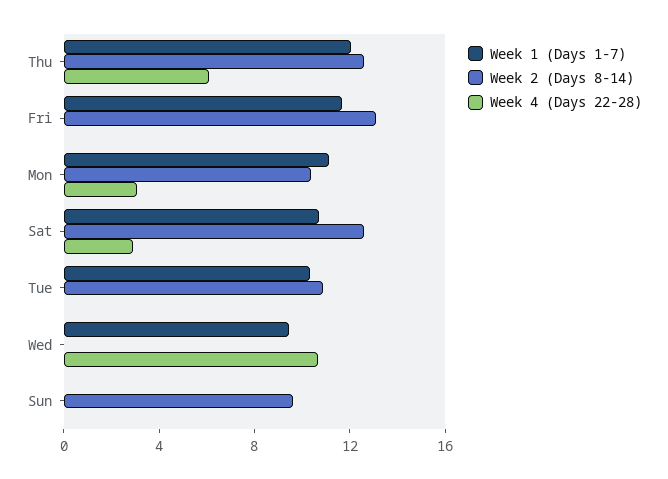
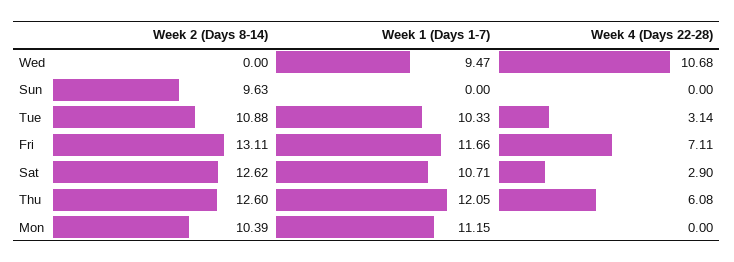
Week 4 (Days 22-28), Fri: 0 -> 7.11
Week 4 (Days 22-28), Mon: 3 -> 0
Week 4 (Days 22-28), Tue: 0 -> 3.14

